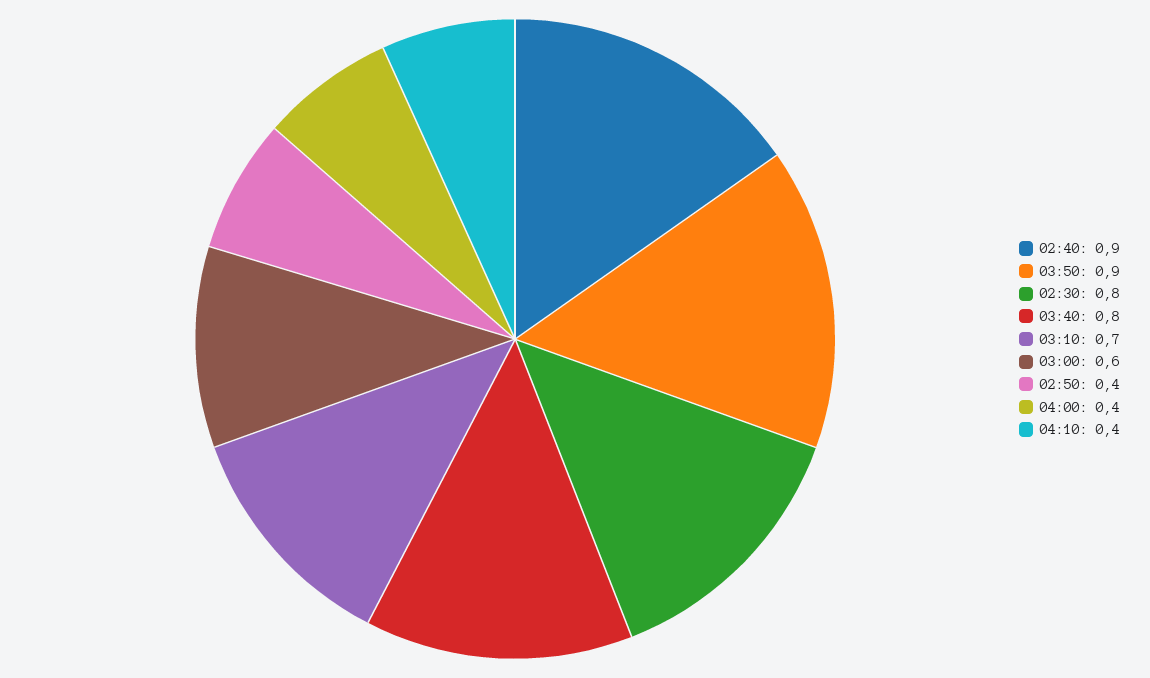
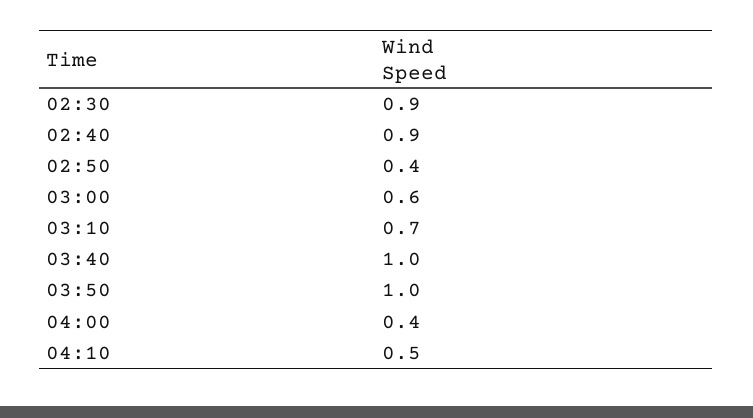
03:50: 0.9 -> 1
02:30: 0.8 -> 0.9
03:40: 0.8 -> 1
04:10: 0.4 -> 0.5

